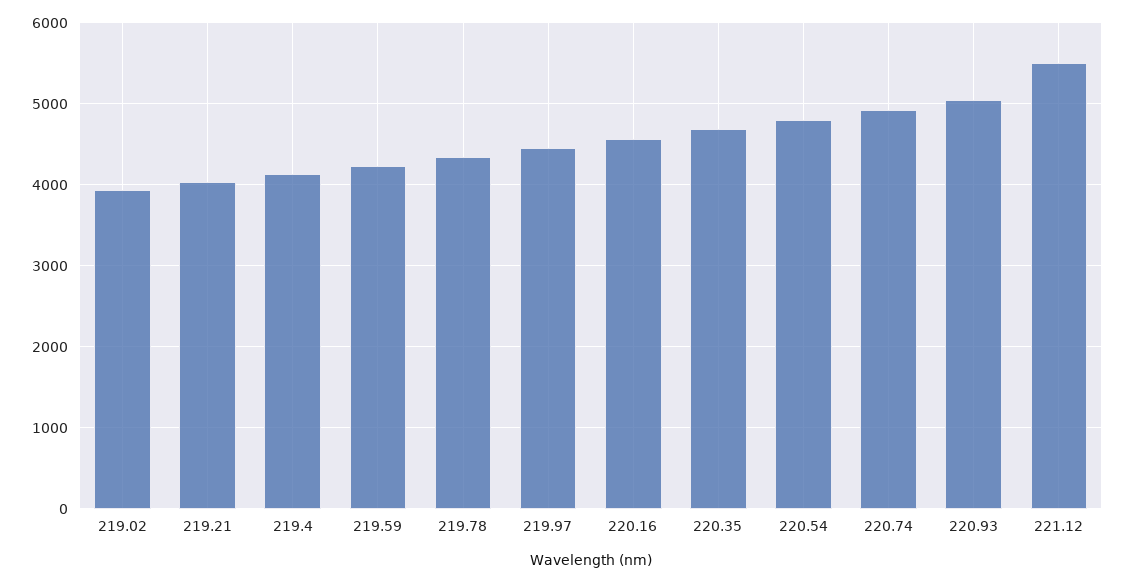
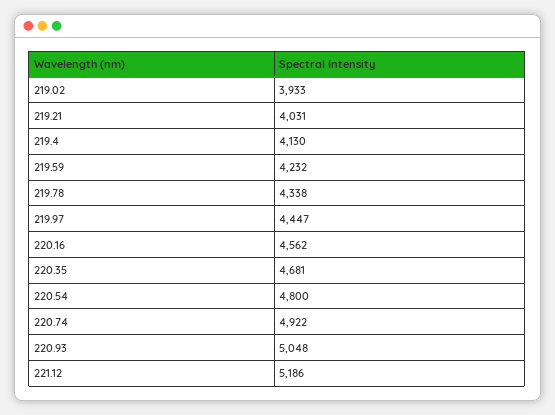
221.12: 5500 -> 5186

